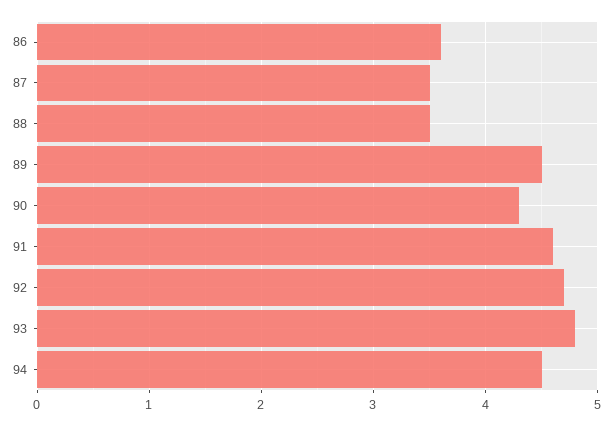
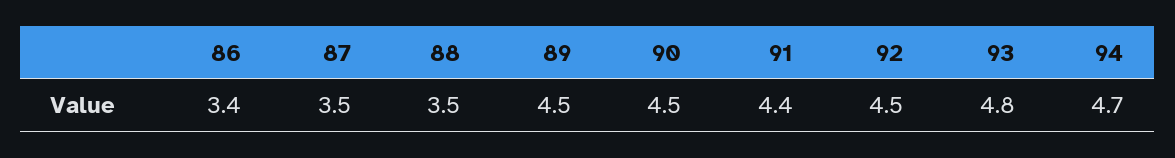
86: 3.6 -> 3.4
90: 4.3 -> 4.5
91: 4.6 -> 4.4
92: 4.7 -> 4.5
94: 4.5 -> 4.7

